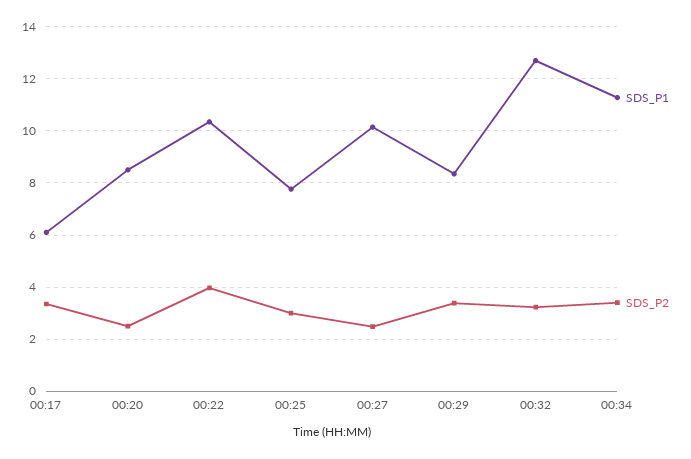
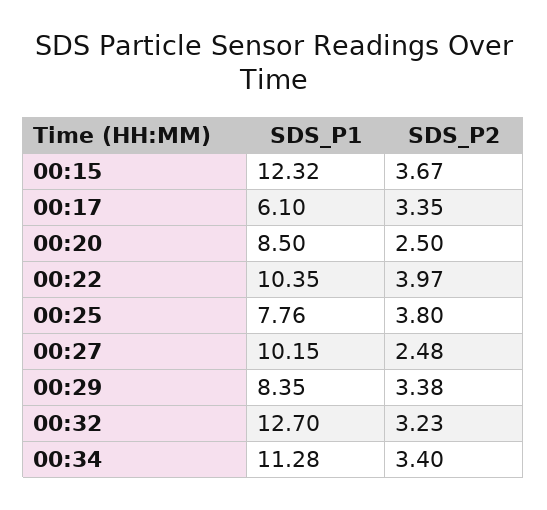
SDS_P2, 00:25: 3 -> 3.8
SDS_P1, 00:15: none -> 12.32
SDS_P2, 00:15: none -> 3.67

